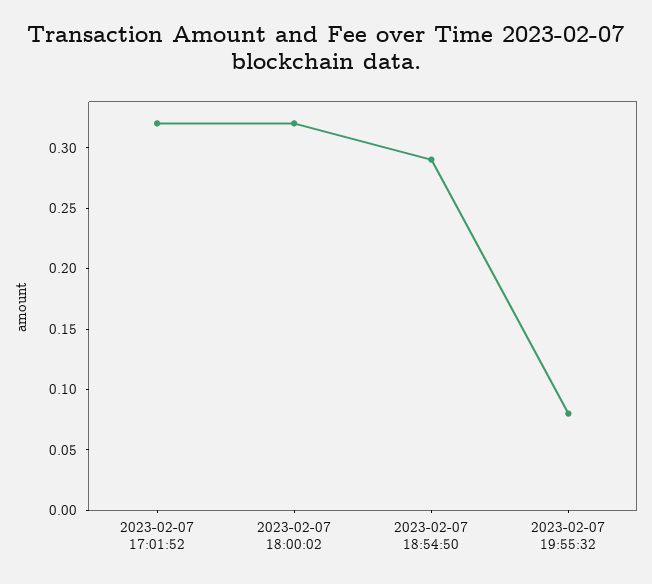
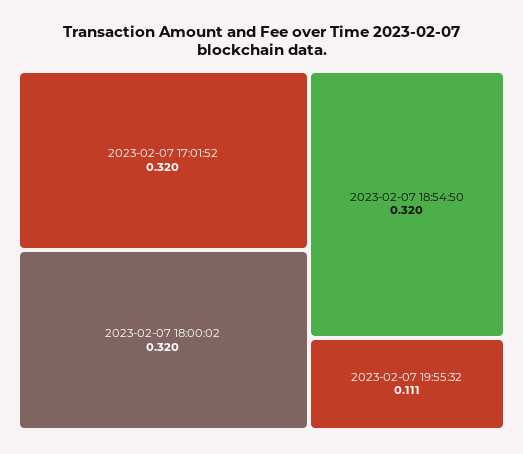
2023-02-07 18:54:50: 0.29 -> 0.32
2023-02-07 19:55:32: 0.08 -> 0.111

